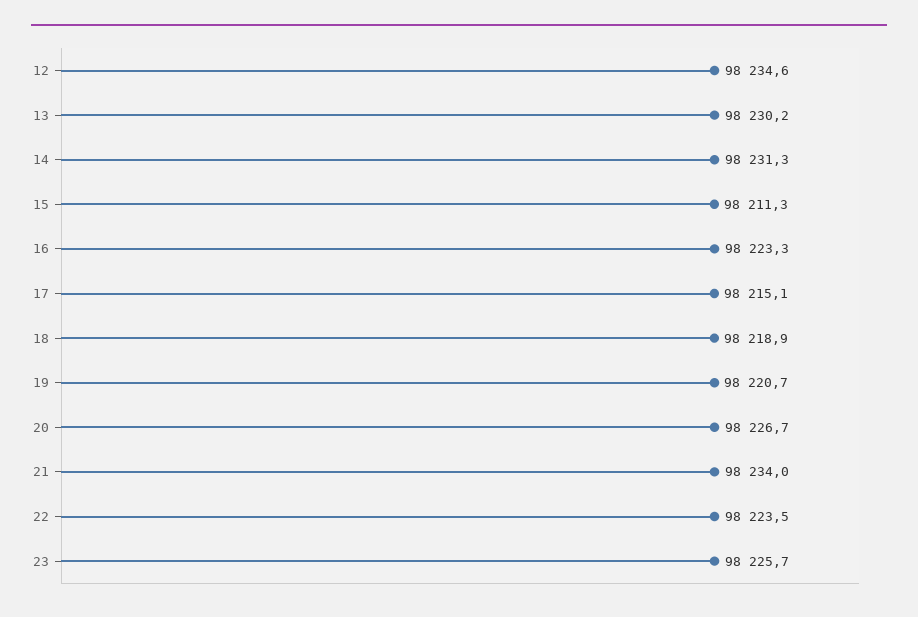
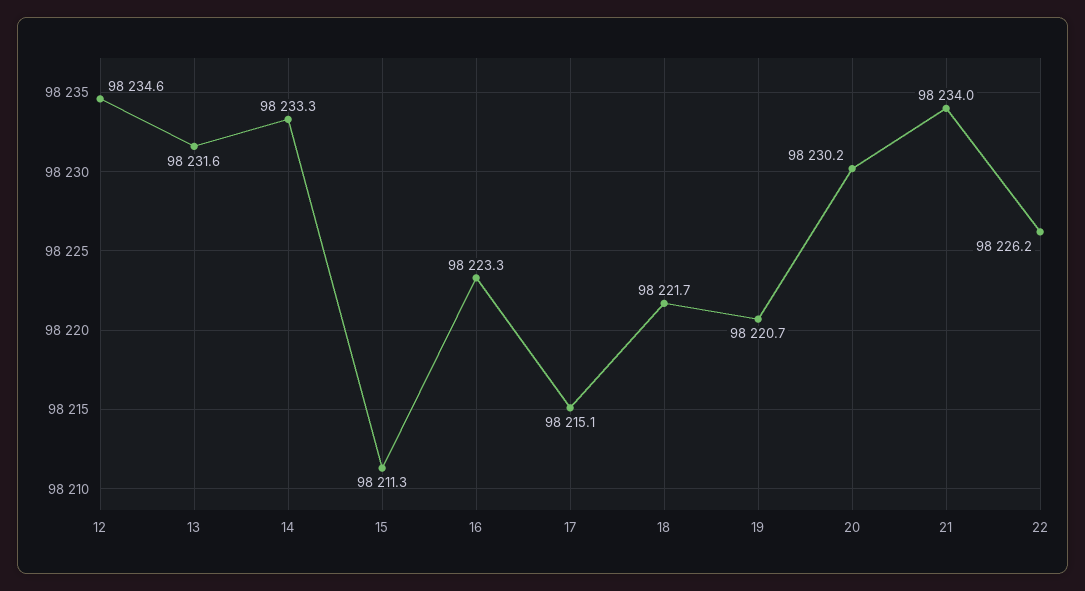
13: 98230.2 -> 98231.6
14: 98231.3 -> 98233.3
18: 98218.9 -> 98221.7
20: 98226.7 -> 98230.2
22: 98223.5 -> 98226.2
23: 98225.7 -> none

